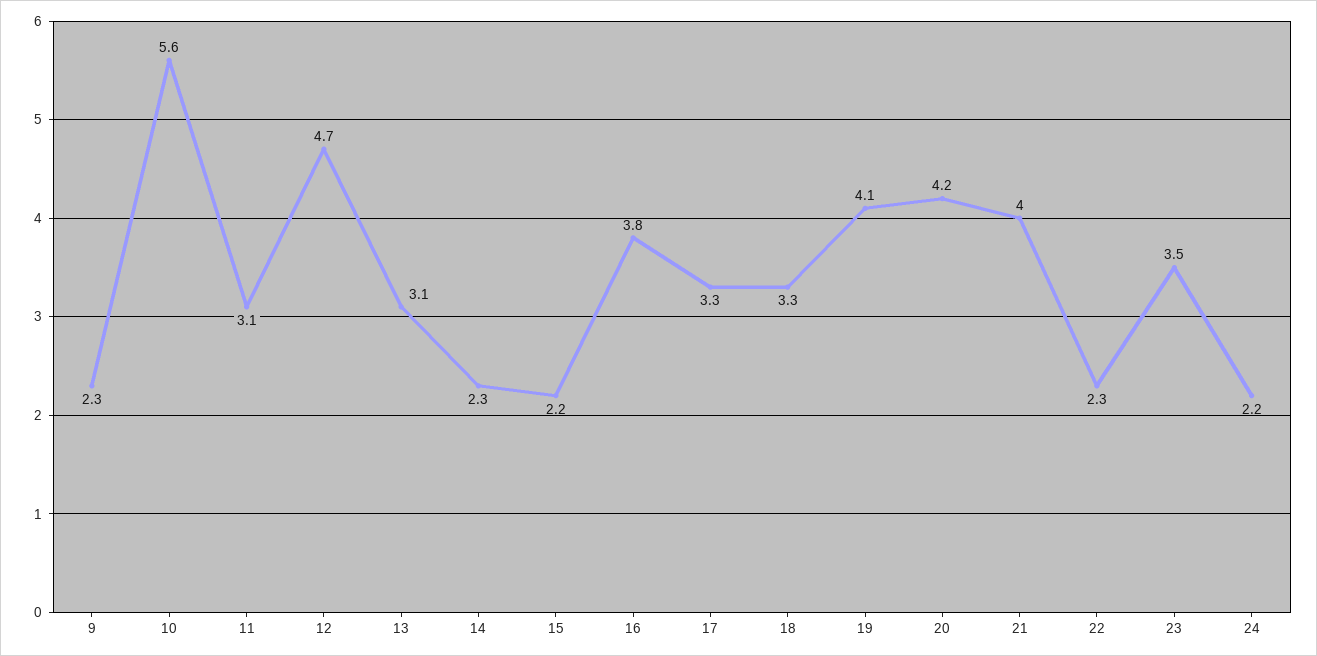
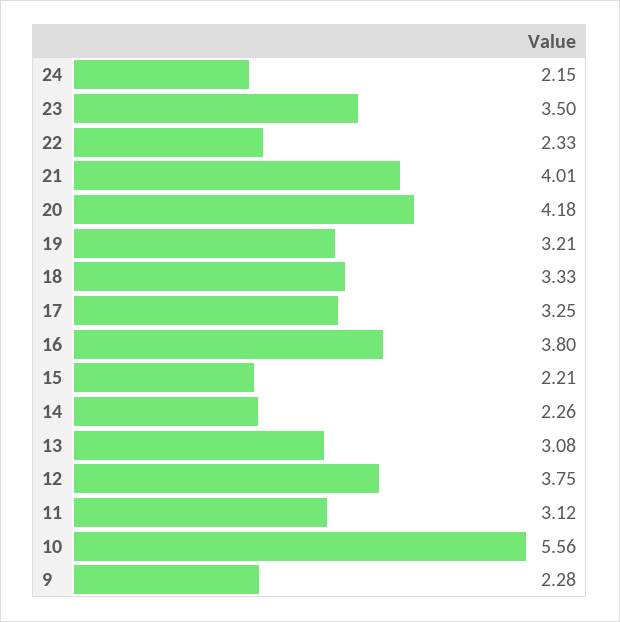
12: 4.7 -> 3.75
19: 4.1 -> 3.21

